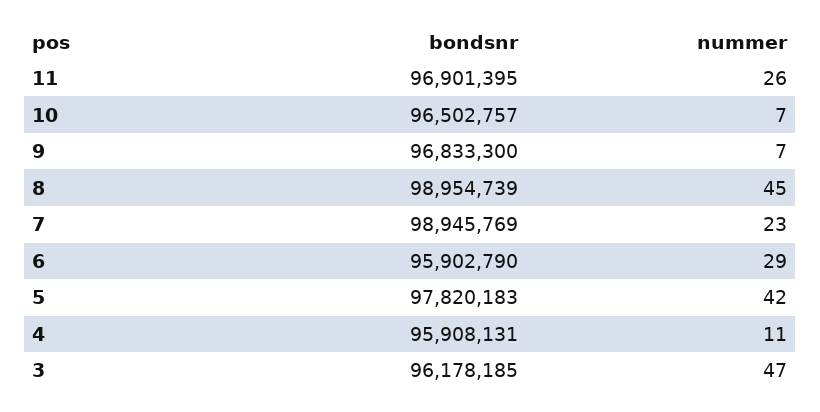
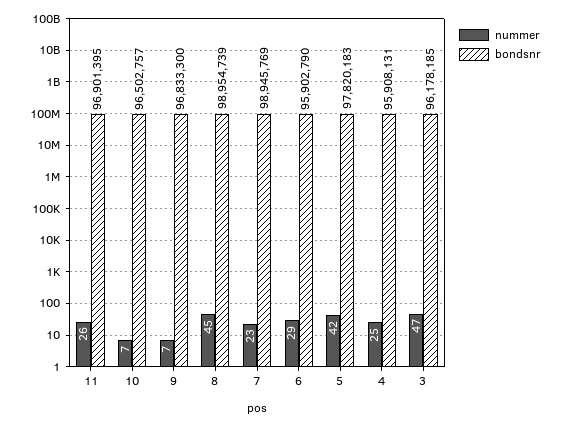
nummer, 4: 11 -> 25

